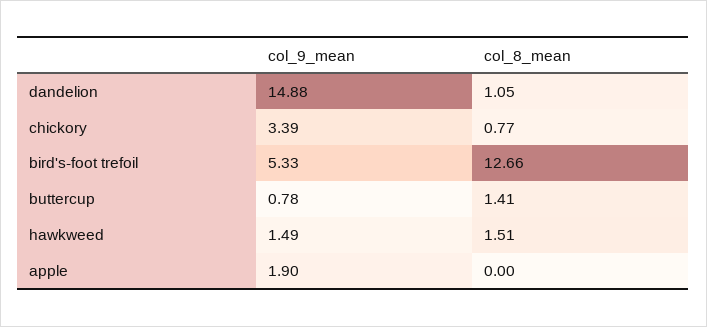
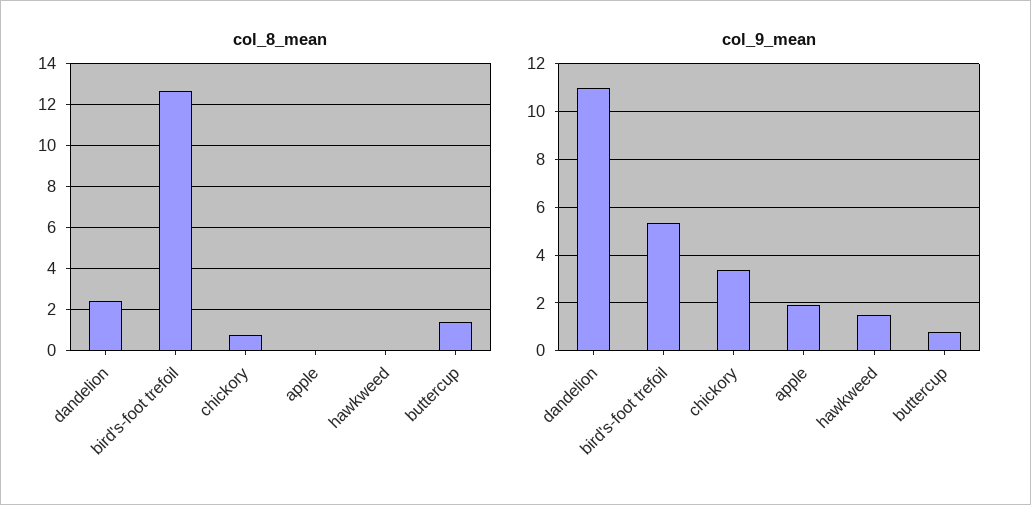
col_9_mean, dandelion: 14.88 -> 11
col_8_mean, dandelion: 1.05 -> 2.5
col_8_mean, hawkweed: 1.51 -> 0

